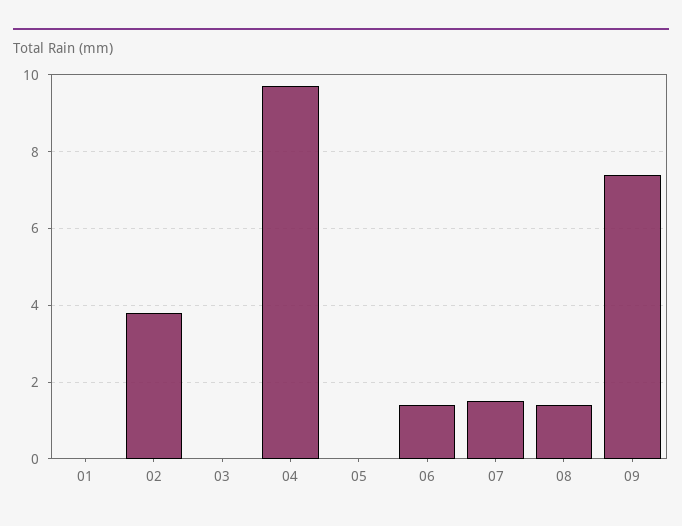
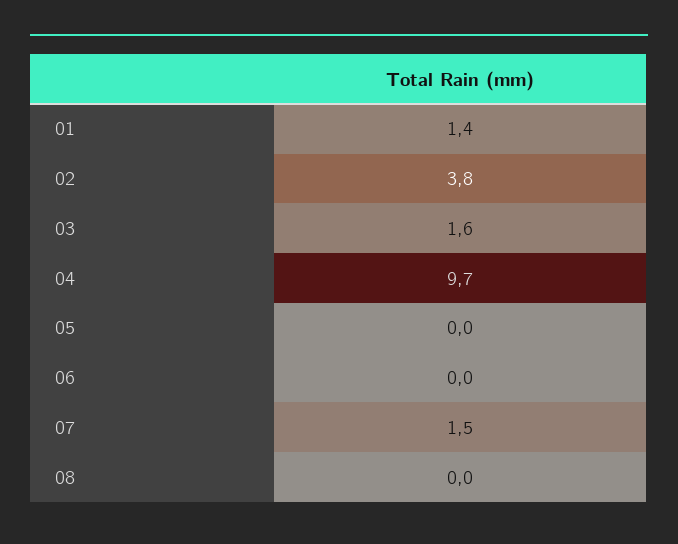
01: 0 -> 1.4
03: 0 -> 1.6
06: 1.5 -> 0
08: 1.5 -> 0
09: 7.5 -> none

